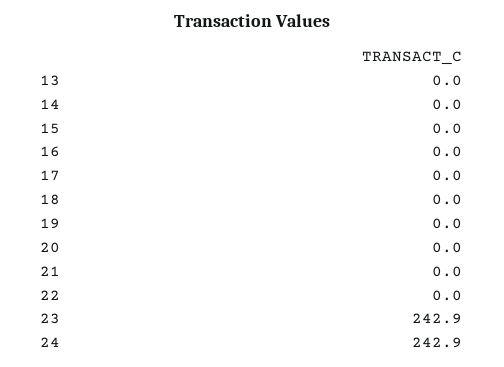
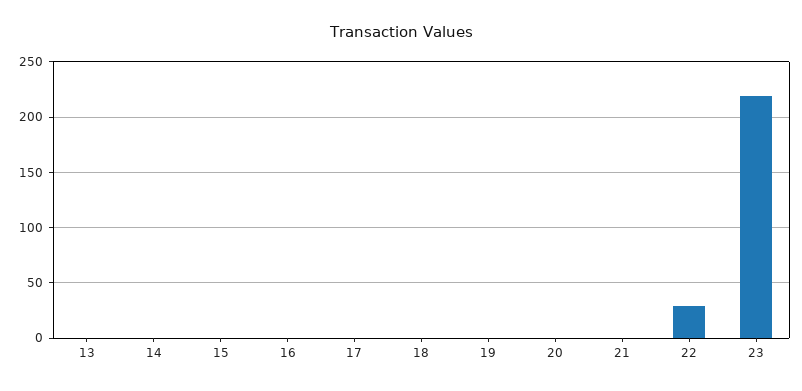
22: 0 -> 30
23: 242.9 -> 220
24: 242.9 -> none

